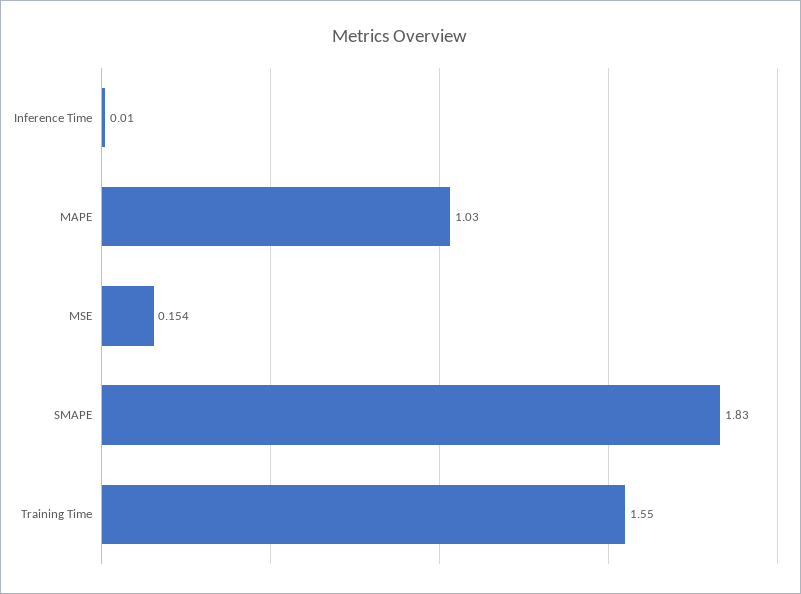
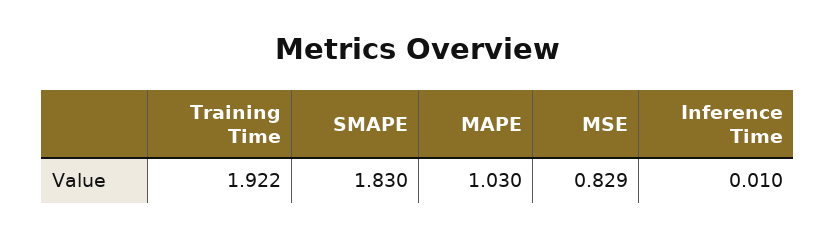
MSE: 0.154 -> 0.829
Training Time: 1.55 -> 1.922

